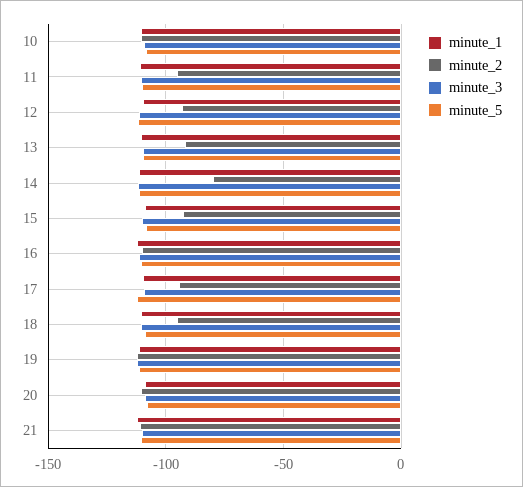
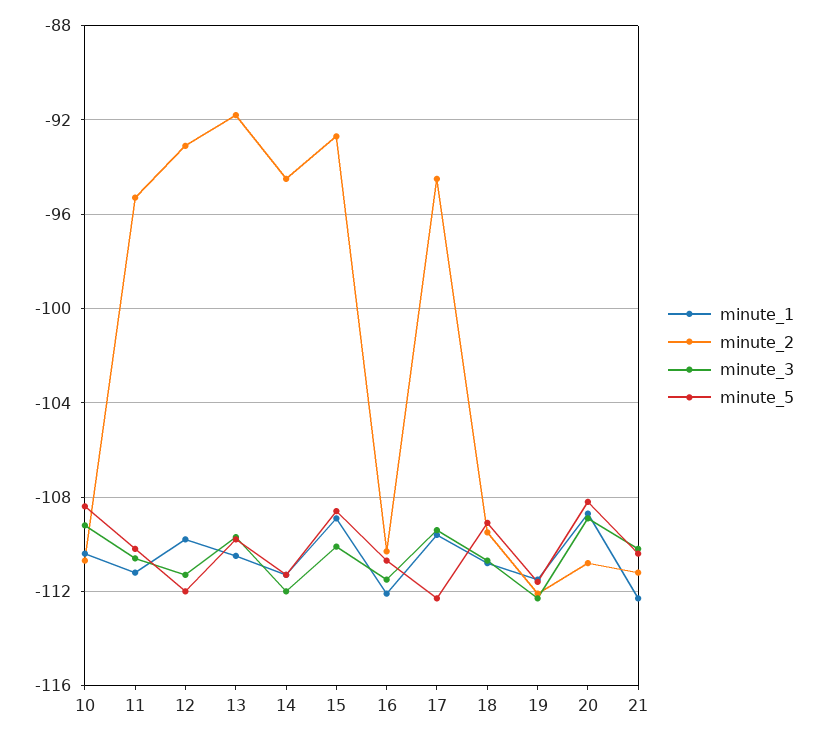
minute_2, 14: -80 -> -94.5
minute_2, 18: -95 -> -109.5

